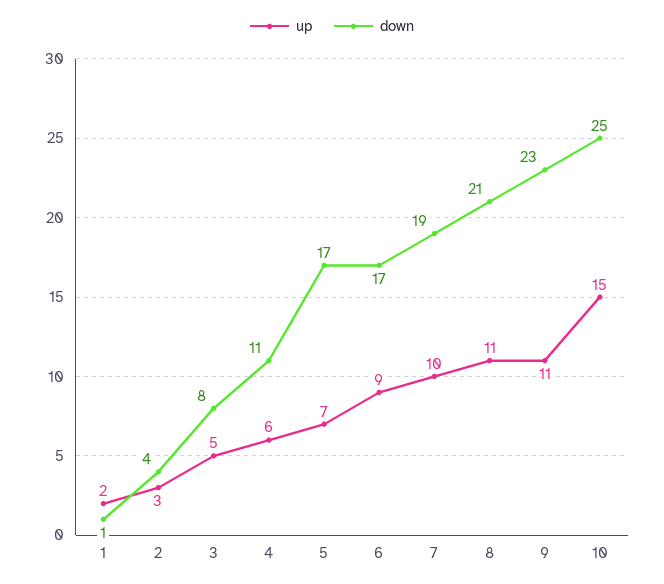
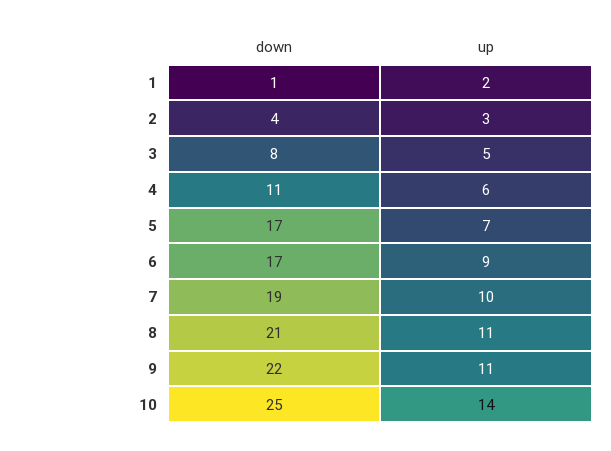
down, 9: 23 -> 22
up, 10: 15 -> 14

